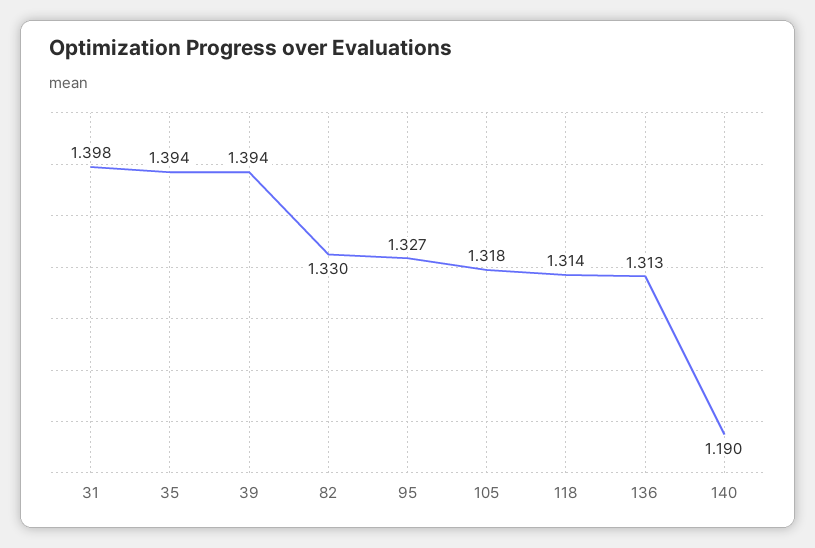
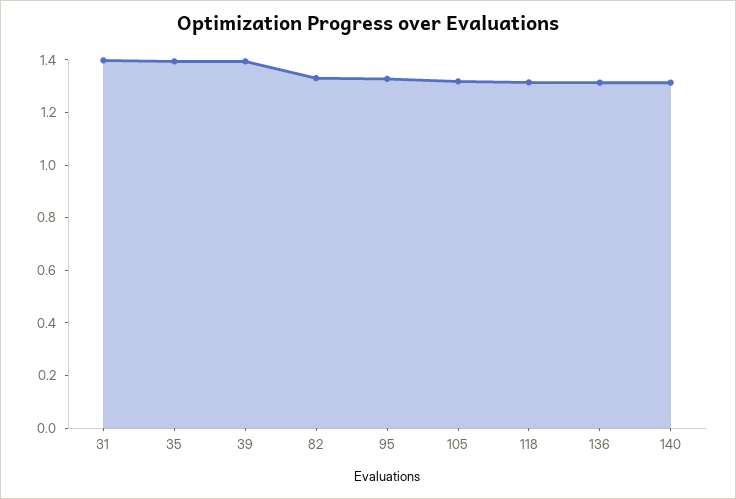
140: 1.19 -> 1.3

